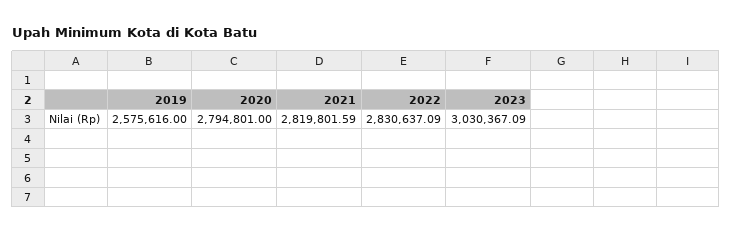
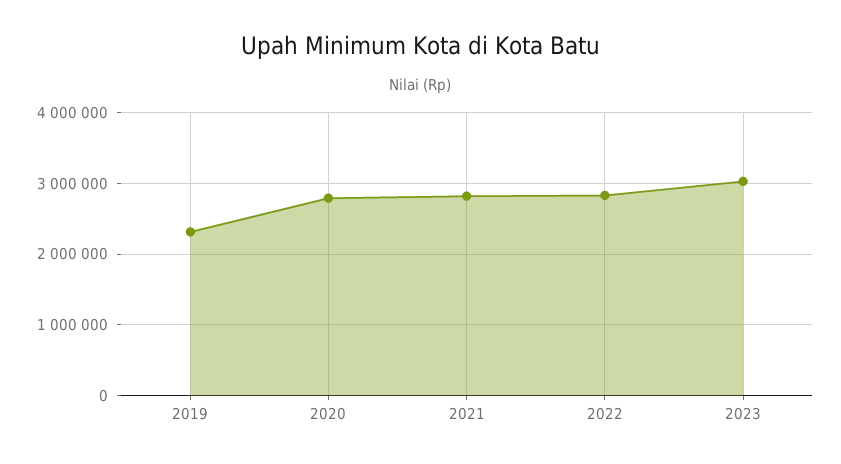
2019: 2575616 -> 2300000

